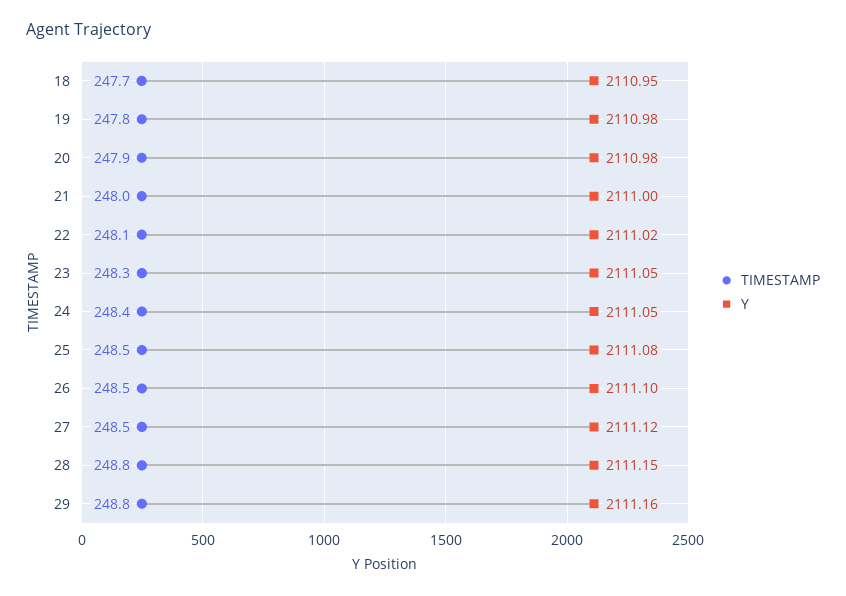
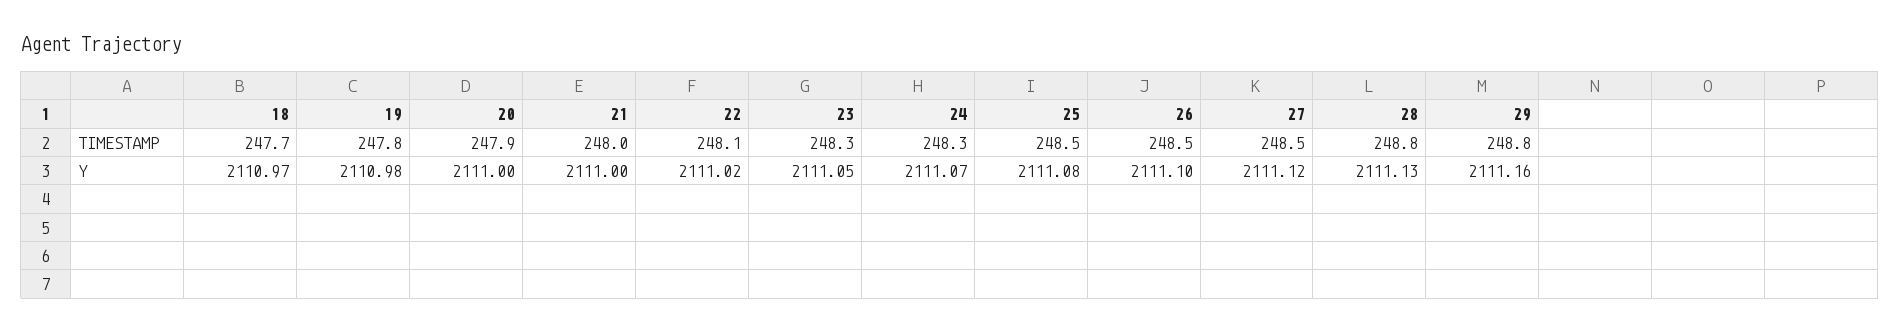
Y, 18: 2110.95 -> 2110.97
Y, 20: 2110.98 -> 2111
TIMESTAMP, 24: 248.4 -> 248.3
Y, 24: 2111.05 -> 2111.07
Y, 28: 2111.15 -> 2111.13

